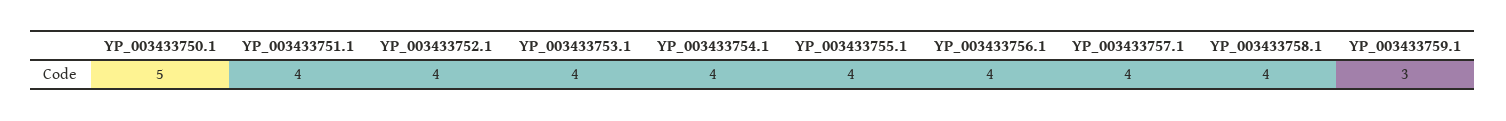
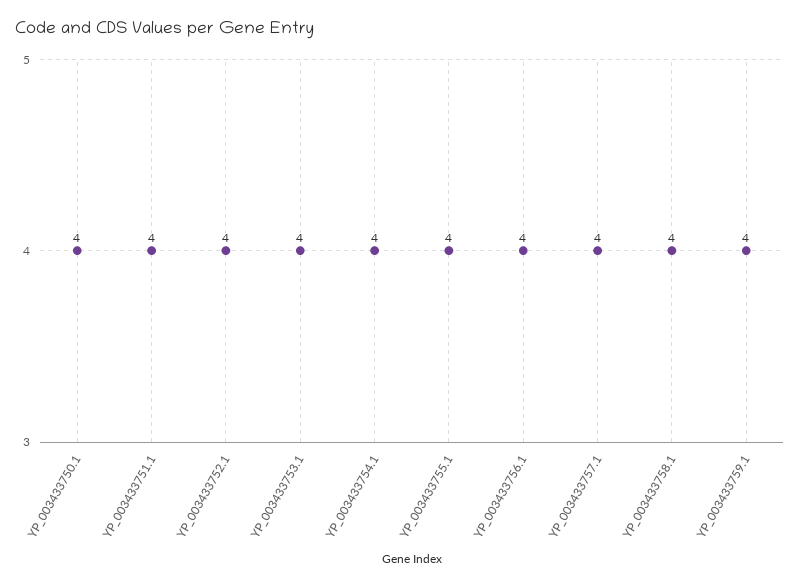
YP_003433750.1: 5 -> 4
YP_003433759.1: 3 -> 4

